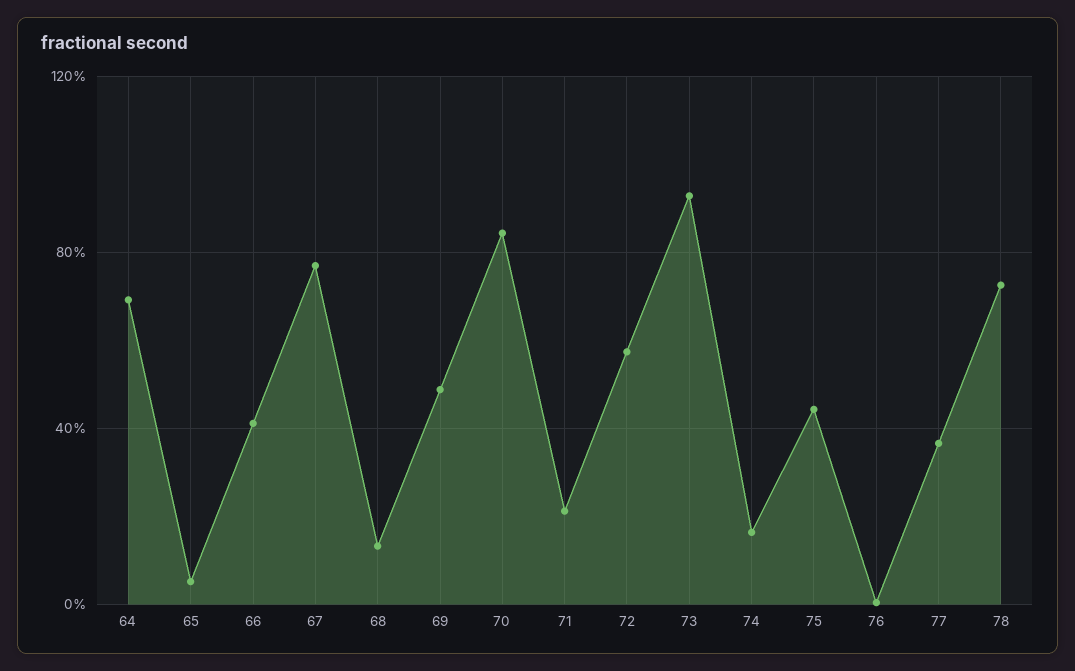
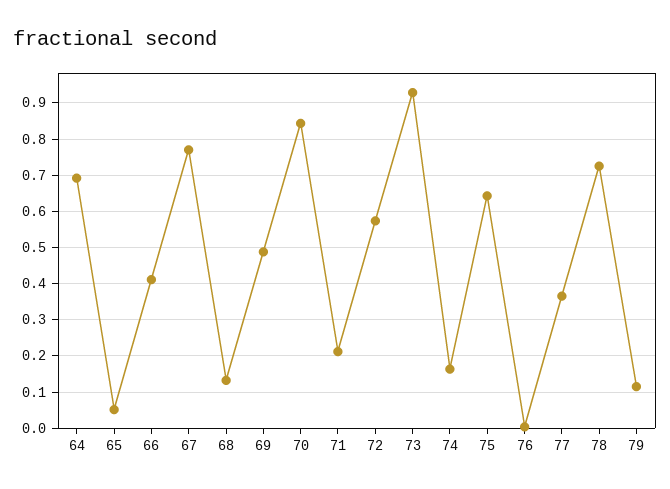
75: 0.45 -> 0.64
79: none -> 0.12

